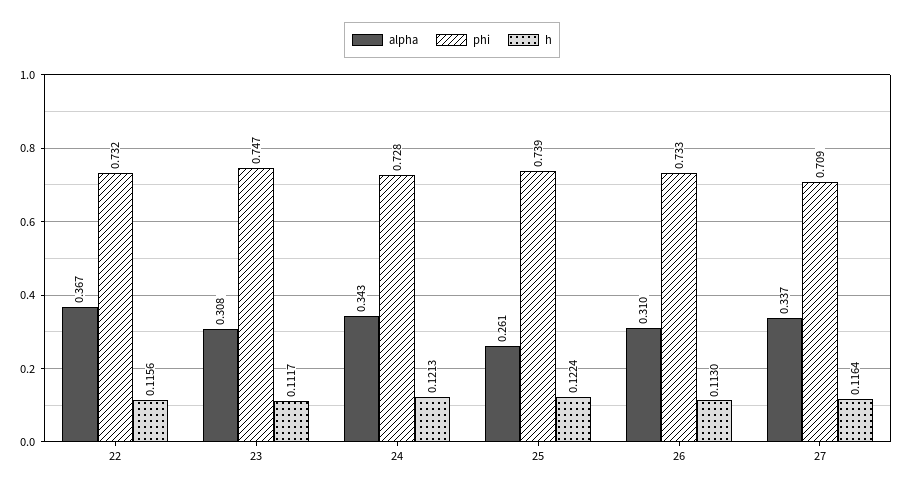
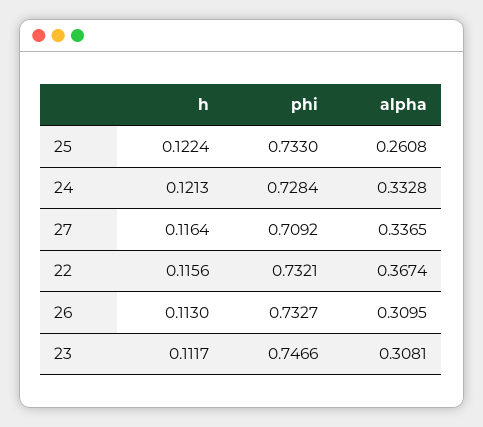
alpha, 24: 0.343 -> 0.3328
phi, 25: 0.739 -> 0.733

